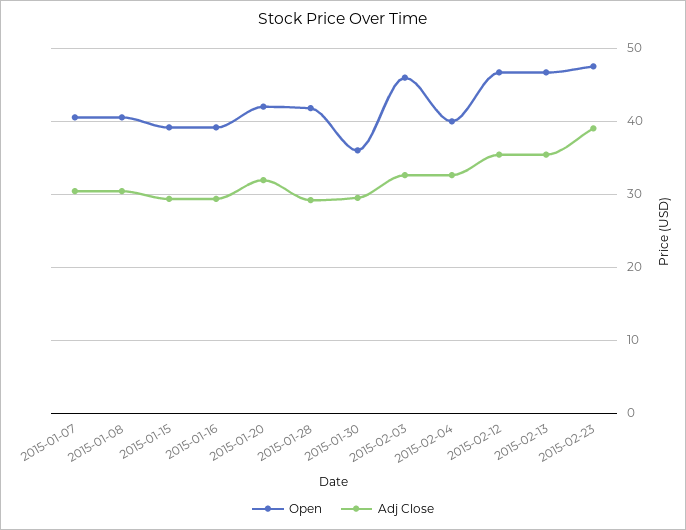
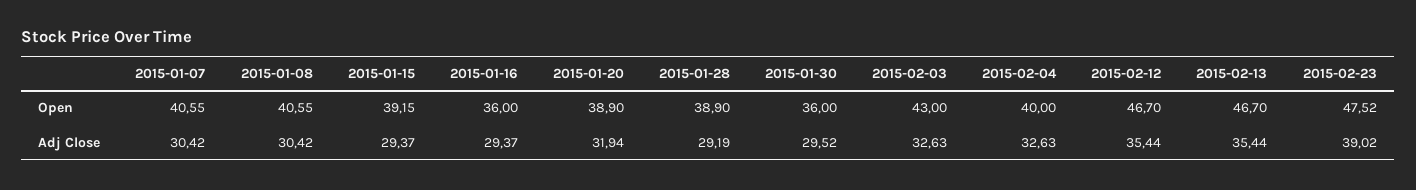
Open, 2015-01-16: 39 -> 36
Open, 2015-01-20: 42 -> 38.9
Open, 2015-01-28: 42 -> 38.9
Open, 2015-02-03: 46 -> 43

